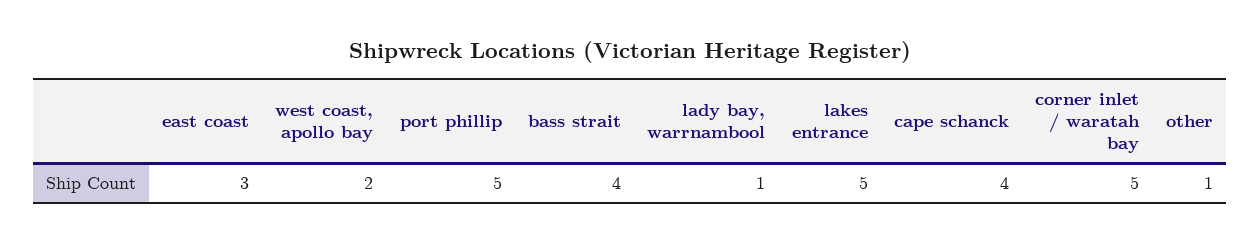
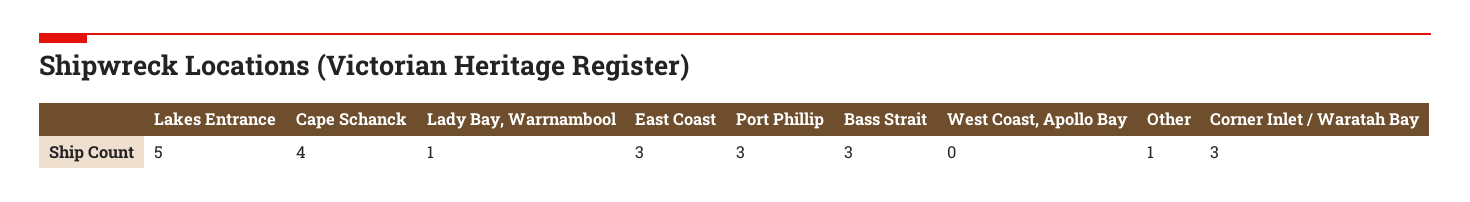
west coast, apollo bay: 2 -> 0
port phillip: 5 -> 3
bass strait: 4 -> 3
corner inlet / waratah bay: 5 -> 3

